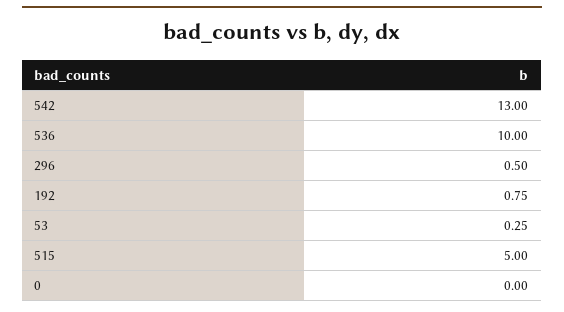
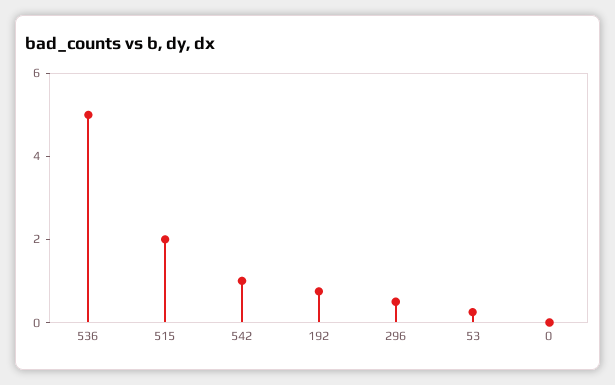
542: 13 -> 1
536: 10 -> 5
515: 5 -> 2

